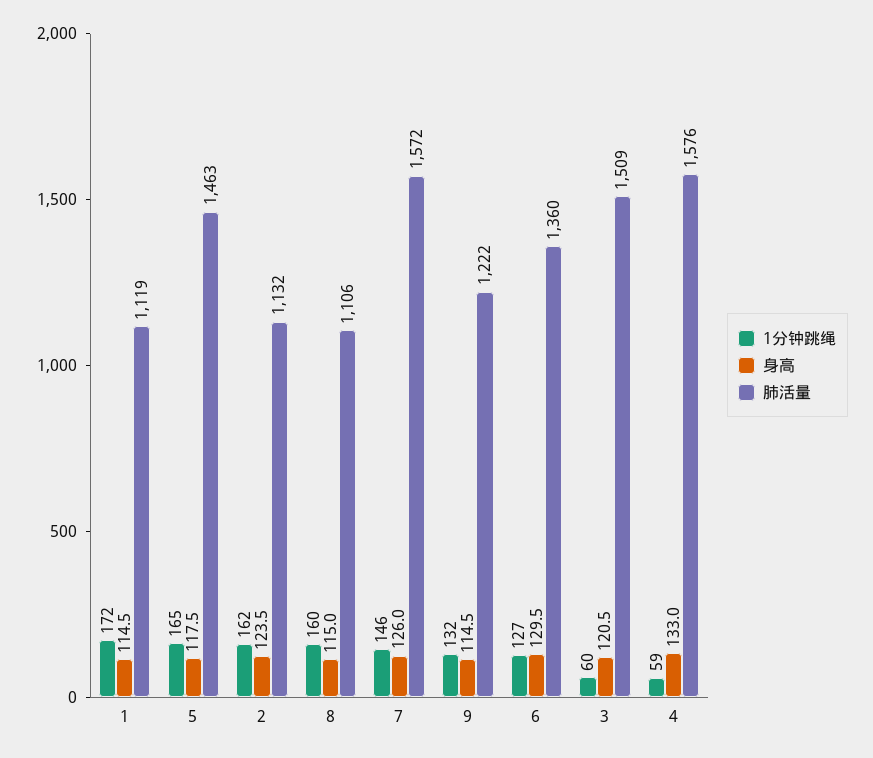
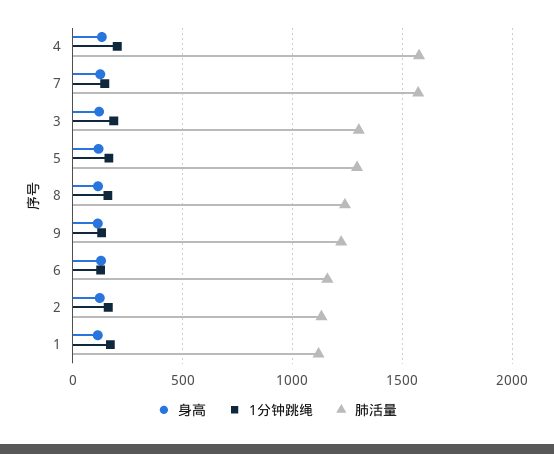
肺活量, 5: 1463 -> 1300
肺活量, 8: 1106 -> 1250
肺活量, 6: 1360 -> 1150
1分钟跳绳, 3: 60 -> 200
肺活量, 3: 1509 -> 1300
1分钟跳绳, 4: 59 -> 200

